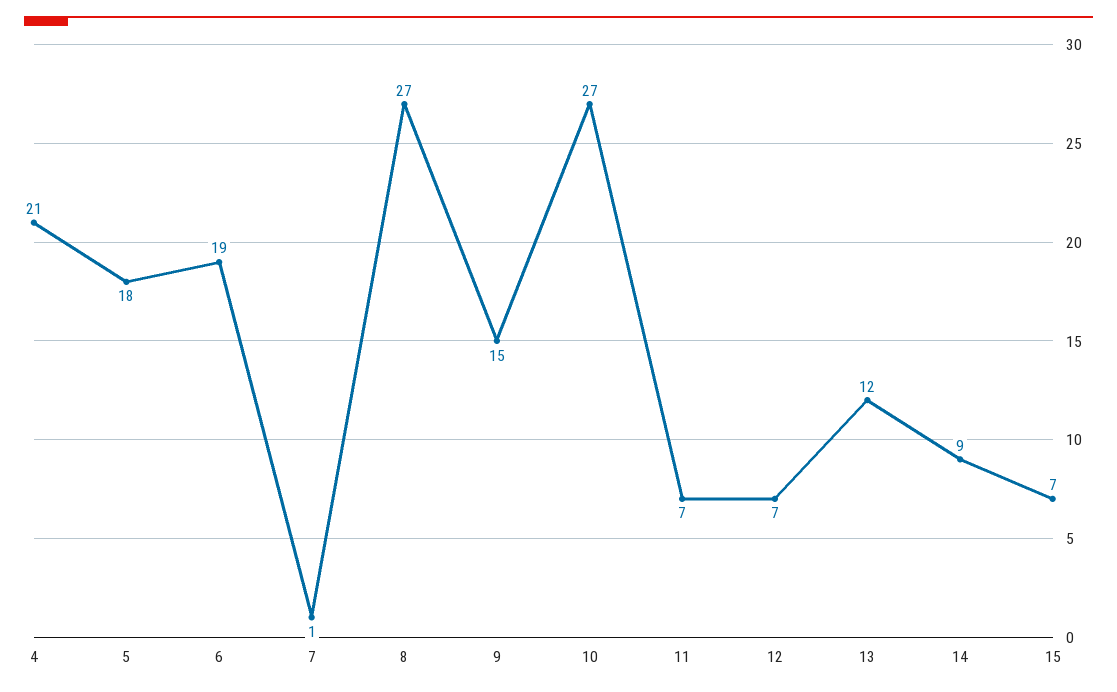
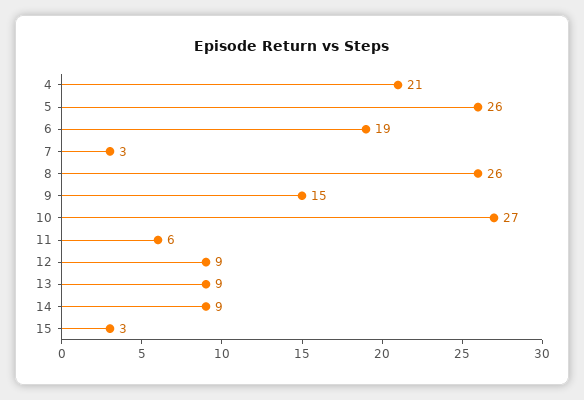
5: 18 -> 26
7: 1 -> 3
8: 27 -> 26
11: 7 -> 6
12: 7 -> 9
13: 12 -> 9
15: 7 -> 3

